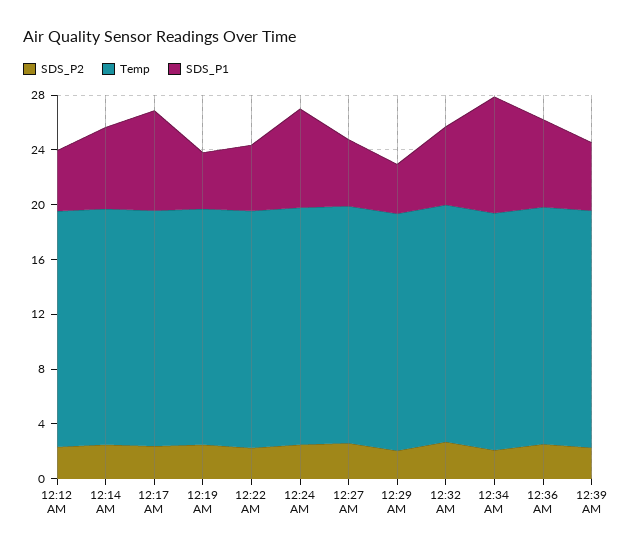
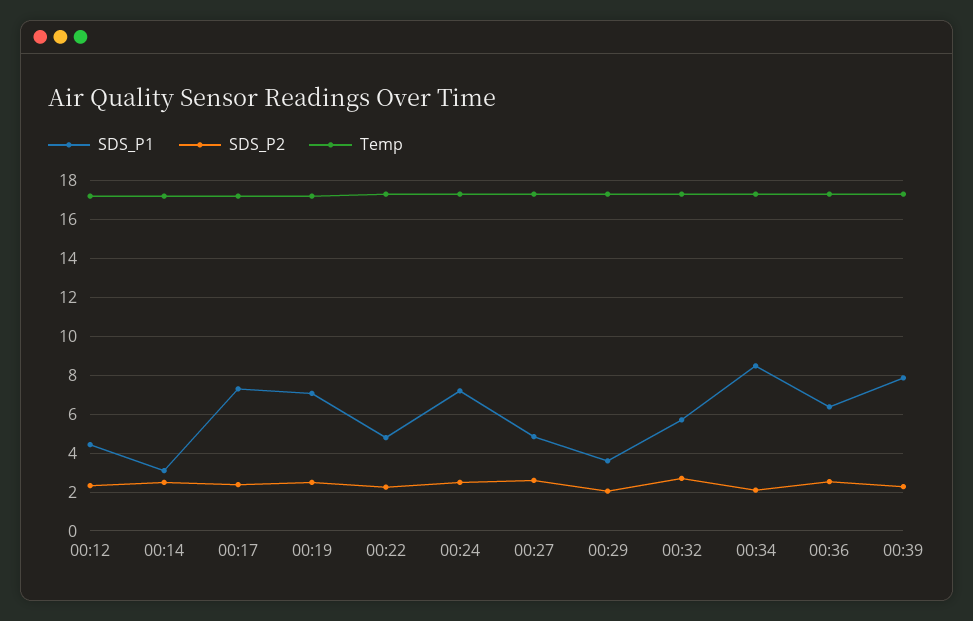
SDS_P1, 12:14 AM: 6 -> 3
SDS_P1, 12:19 AM: 4 -> 7
SDS_P1, 12:39 AM: 5 -> 8

